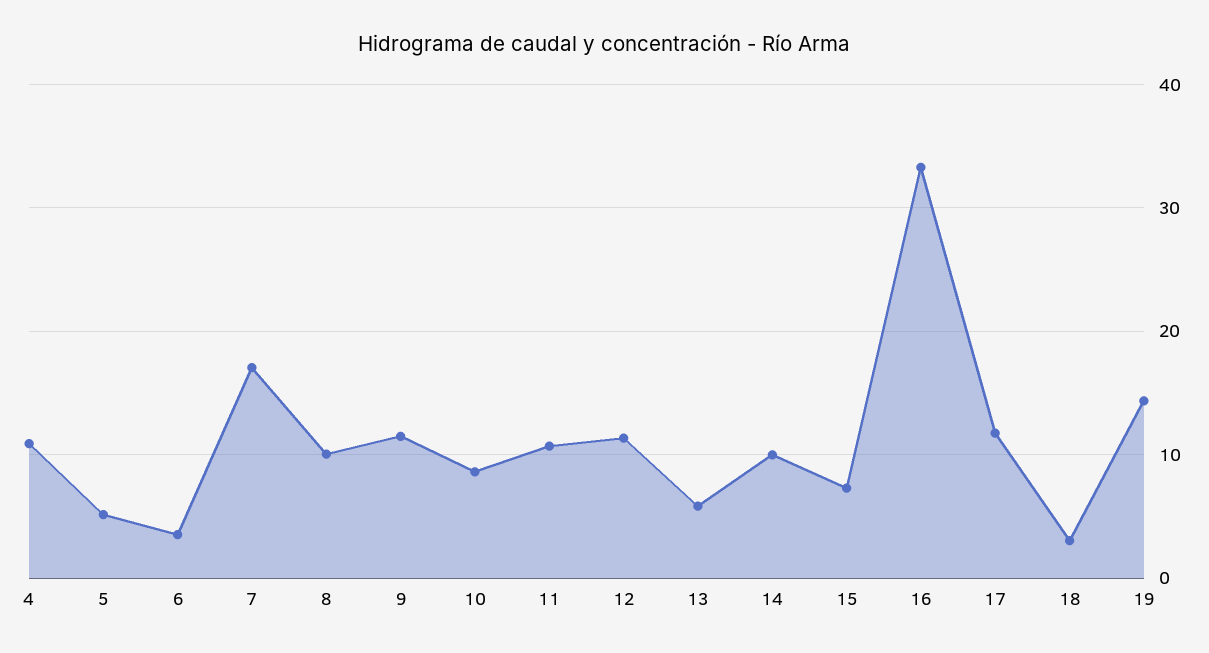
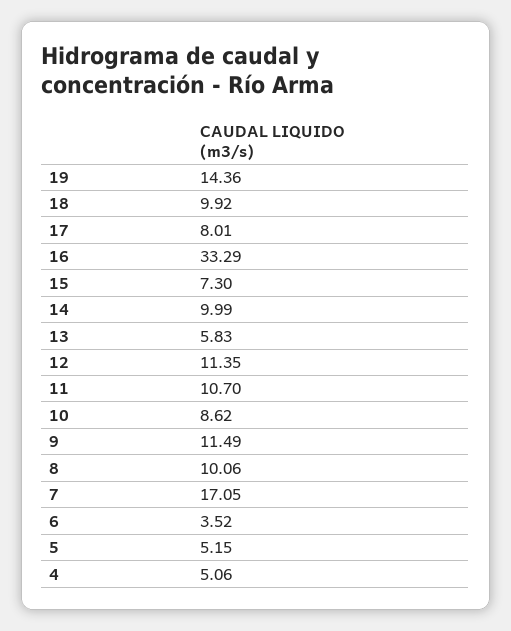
4: 11 -> 5.06
17: 12 -> 8.01
18: 3 -> 9.92

